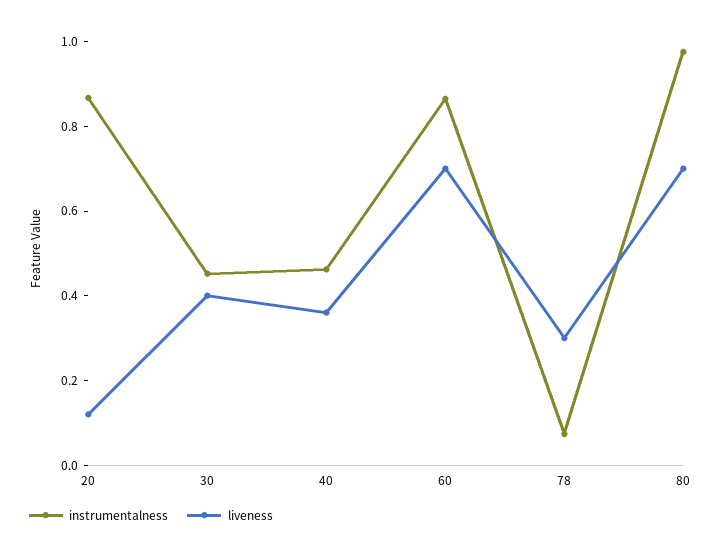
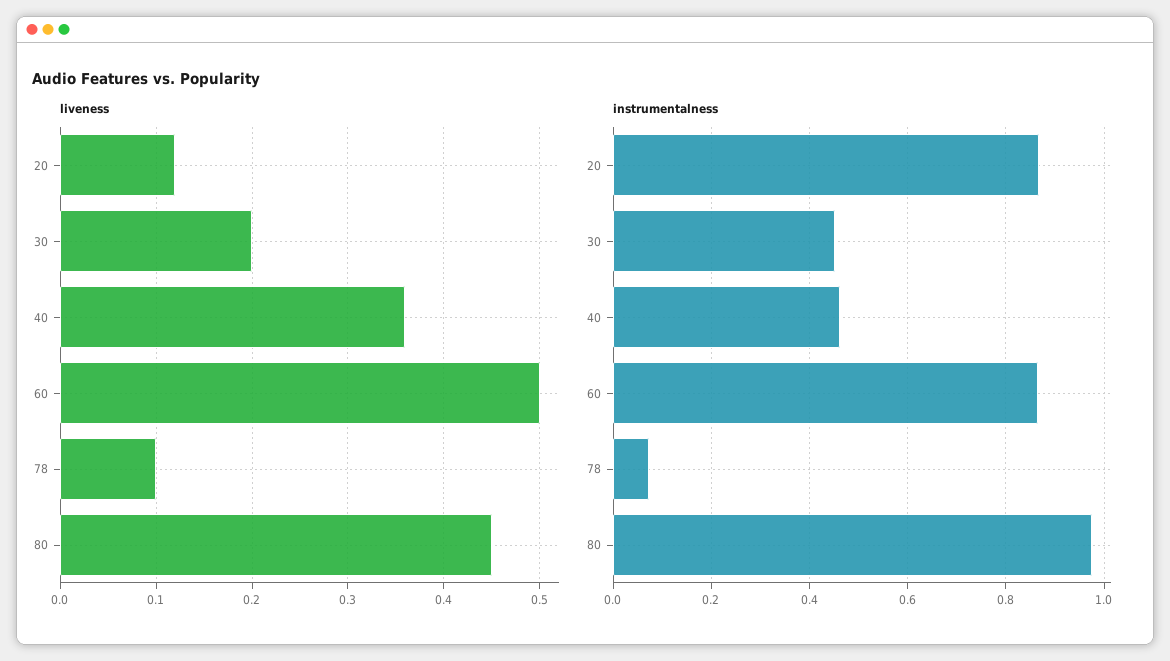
liveness, 30: 0.4 -> 0.2
liveness, 60: 0.7 -> 0.5
liveness, 78: 0.3 -> 0.1
liveness, 80: 0.7 -> 0.45

